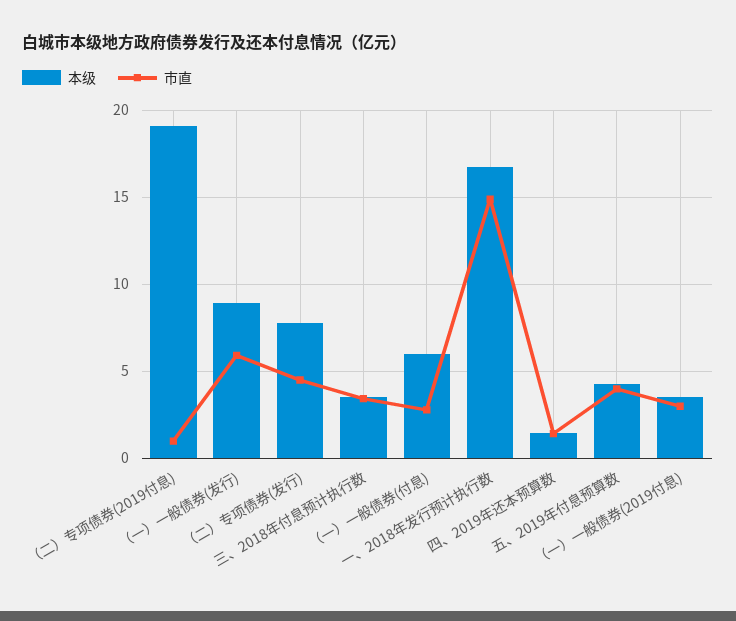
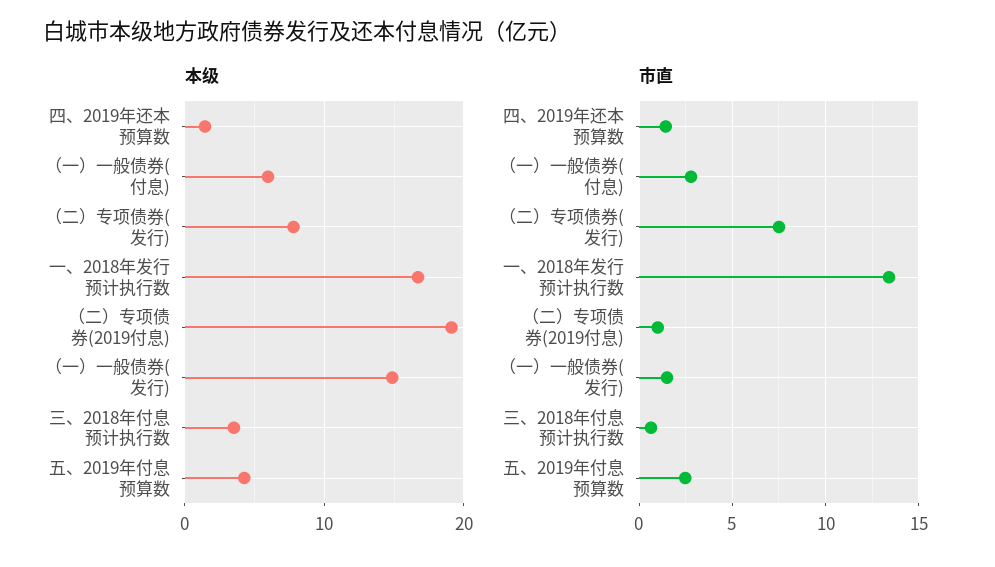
本级, （一）一般债券(发行): 9 -> 15
市直, （一）一般债券(发行): 6 -> 1.5
市直, （二）专项债券(发行): 4.5 -> 7.5
市直, 三、2018年付息预计执行数: 3.5 -> 0.5
市直, 一、2018年发行预计执行数: 15 -> 13.5
市直, 五、2019年付息预算数: 4 -> 2.5
本级, （一）一般债券(2019付息): 3.5 -> none
市直, （一）一般债券(2019付息): 3 -> none

